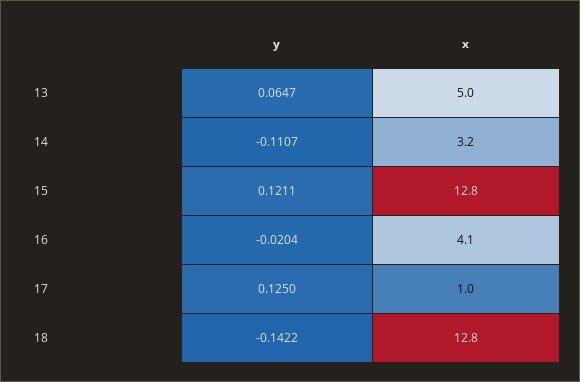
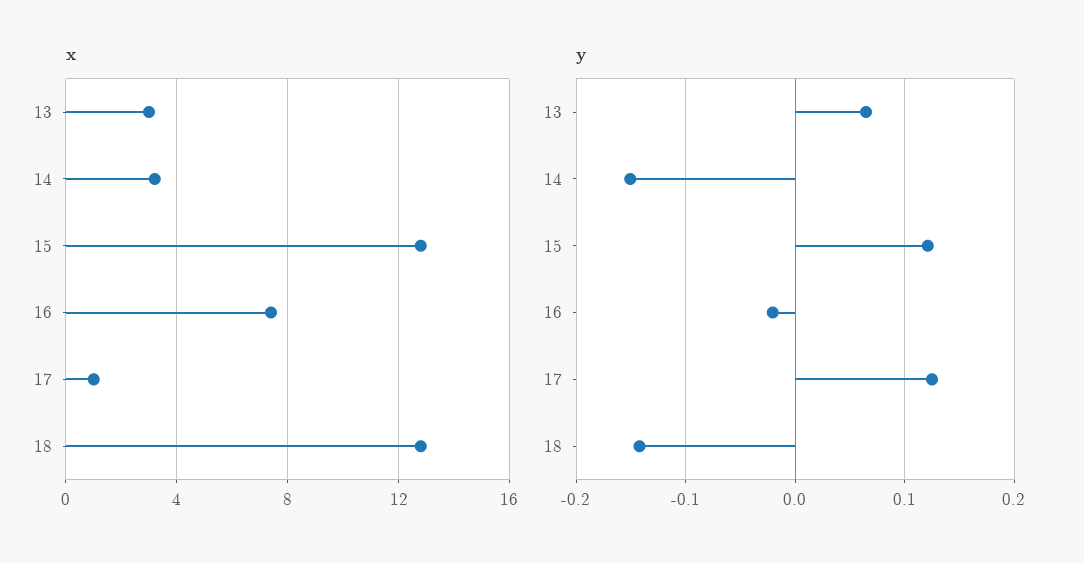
x, 13: 5 -> 3
y, 14: -0.1107 -> -0.15
x, 16: 4.1 -> 7.5

